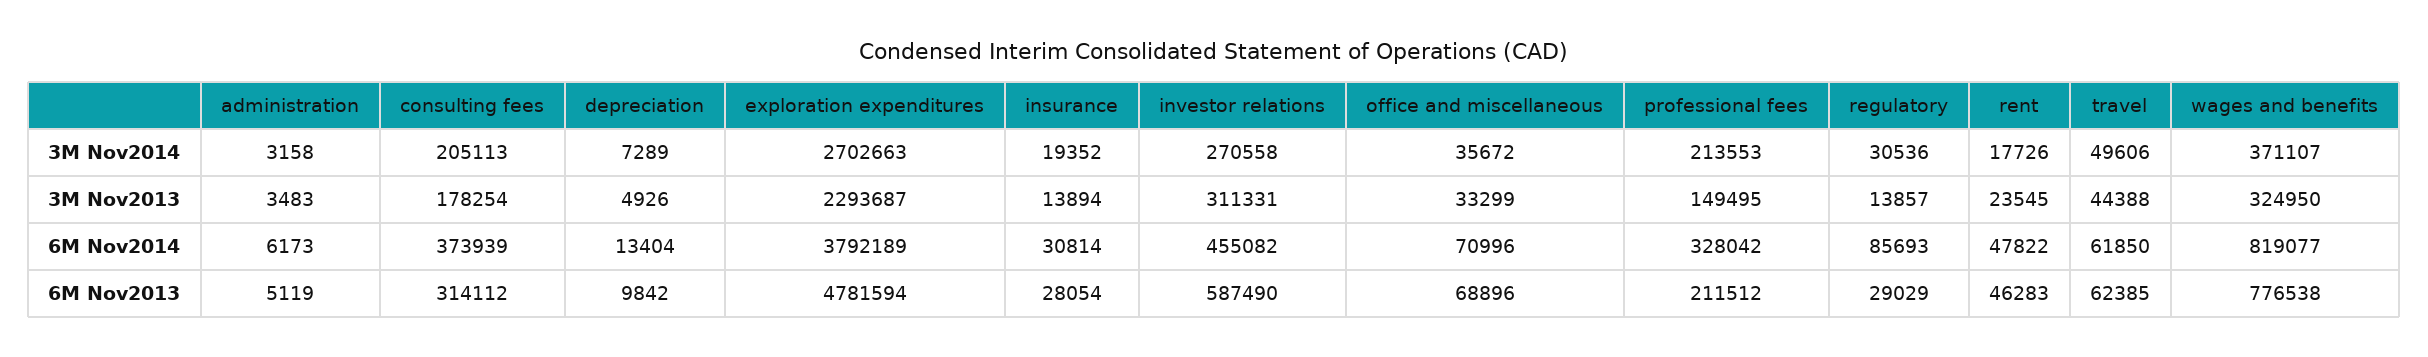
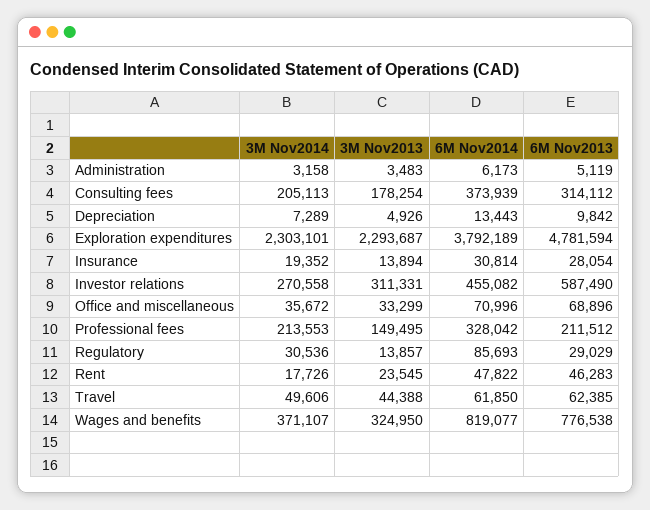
exploration expenditures, 3M Nov2014: 2702663 -> 2303101
depreciation, 6M Nov2014: 13404 -> 13443

